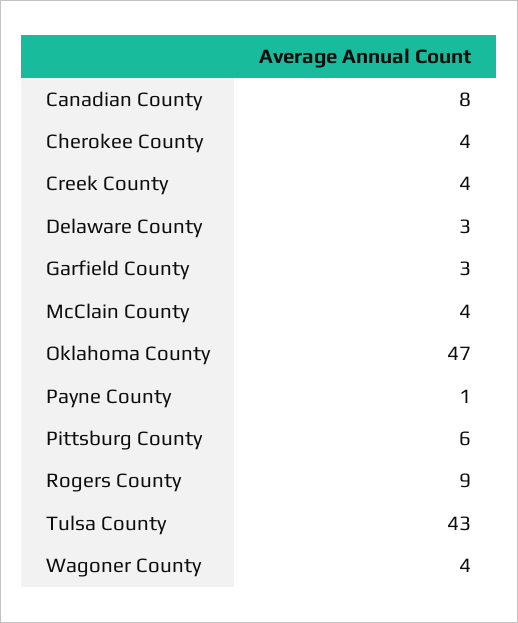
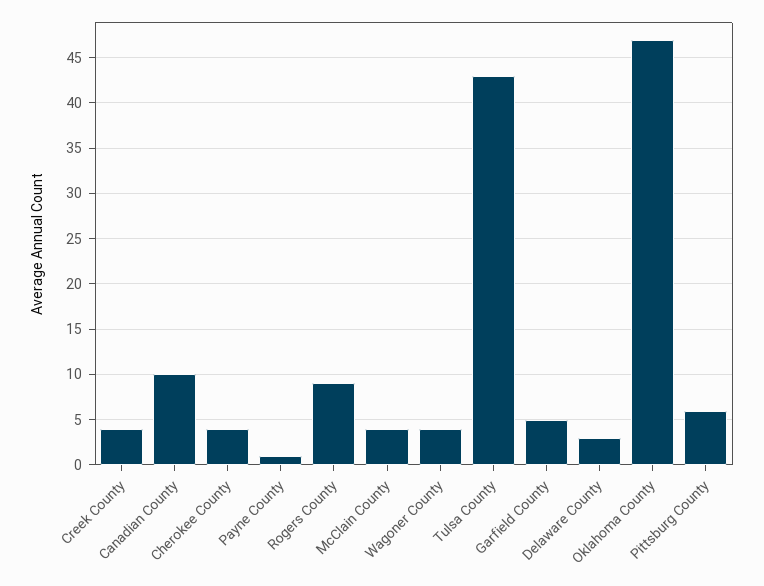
Canadian County: 8 -> 10
Garfield County: 3 -> 5

